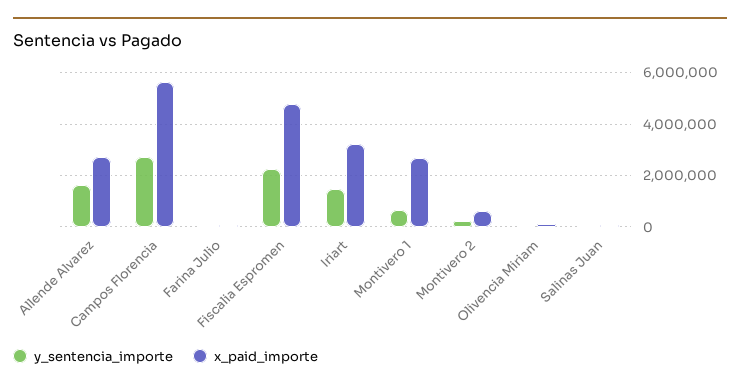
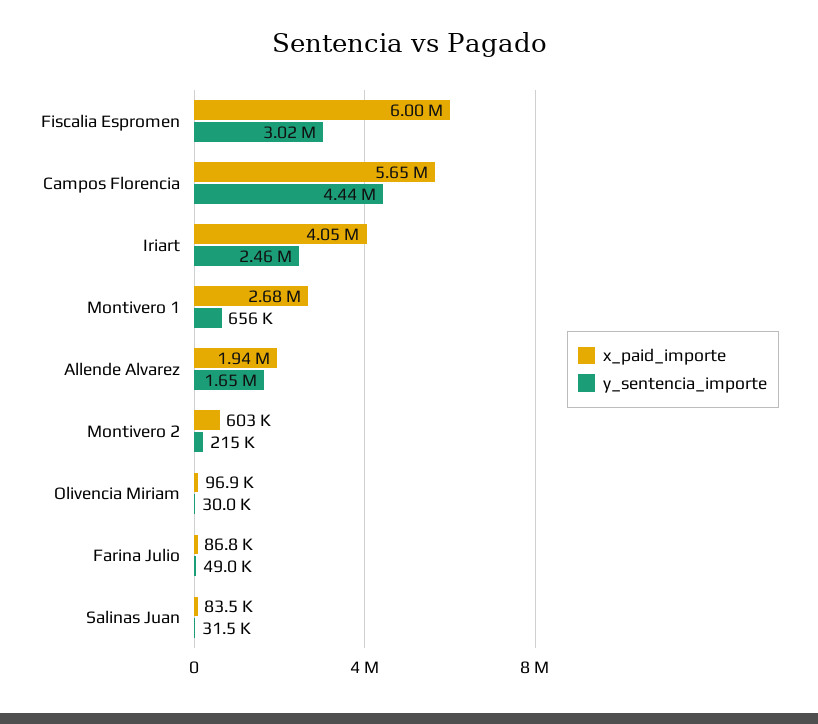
x_paid_importe, Allende Alvarez: 2750000 -> 1940000
y_sentencia_importe, Campos Florencia: 2750000 -> 4440000
y_sentencia_importe, Fiscalia Espromen: 2250000 -> 3020000
x_paid_importe, Fiscalia Espromen: 4750000 -> 6000000
y_sentencia_importe, Iriart: 1500000 -> 2460000
x_paid_importe, Iriart: 3250000 -> 4050000

